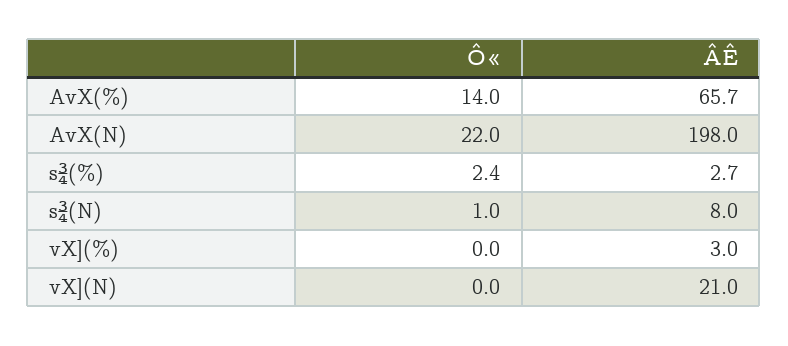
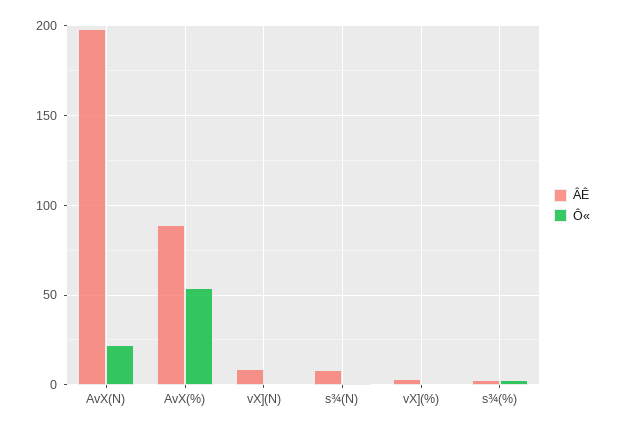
Ô«, AvX(%): 14 -> 55
ÂÊ, AvX(%): 65.7 -> 90
ÂÊ, vX](N): 21 -> 10

